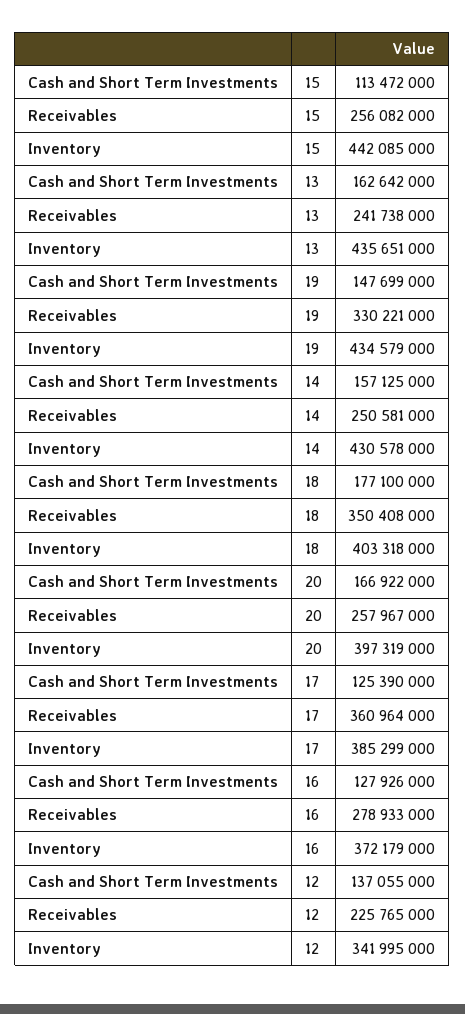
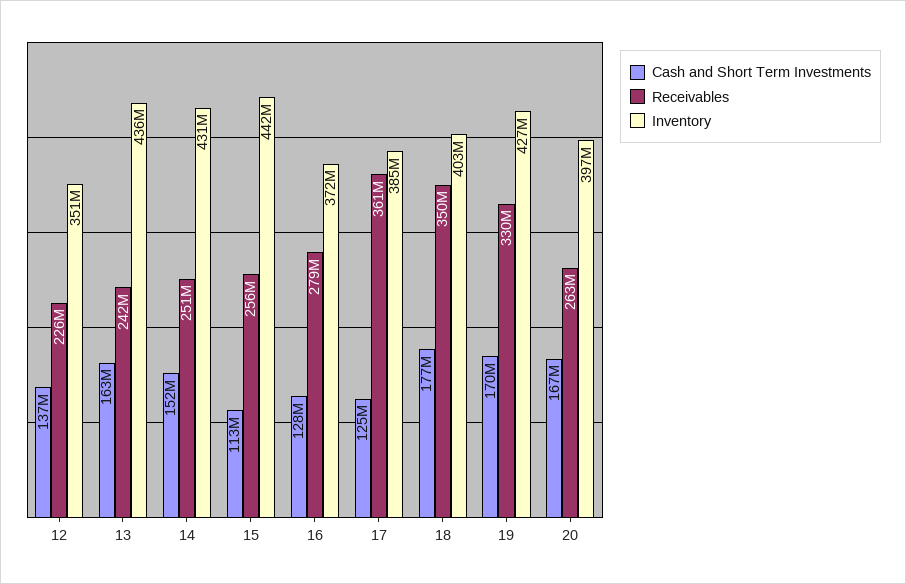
Cash and Short Term Investments, 19: 147699000 -> 170000000
Inventory, 19: 434579000 -> 427000000
Cash and Short Term Investments, 14: 157125000 -> 152000000
Receivables, 20: 257967000 -> 263000000
Inventory, 12: 341995000 -> 351000000

